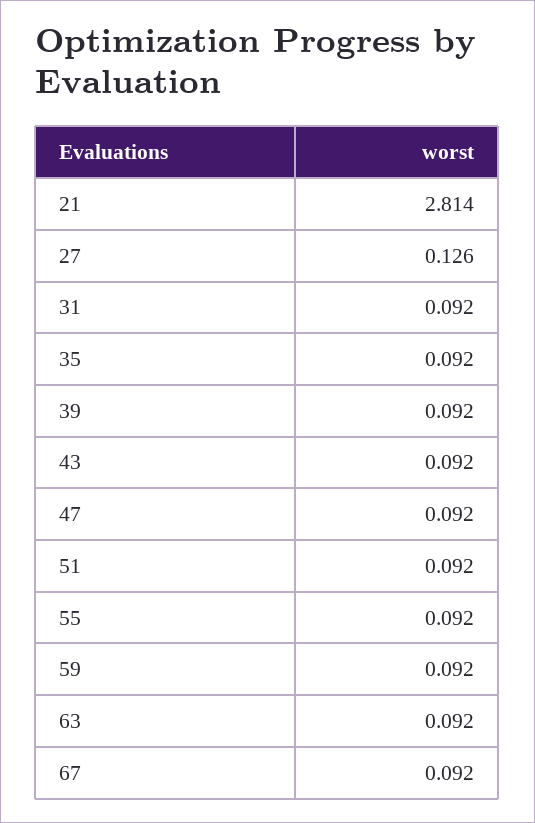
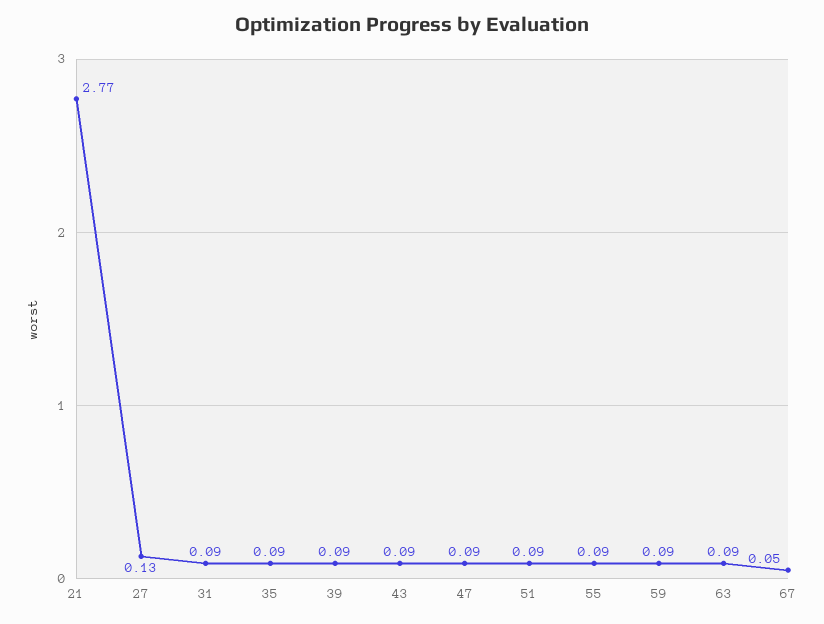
21: 2.814 -> 2.77
67: 0.092 -> 0.05

